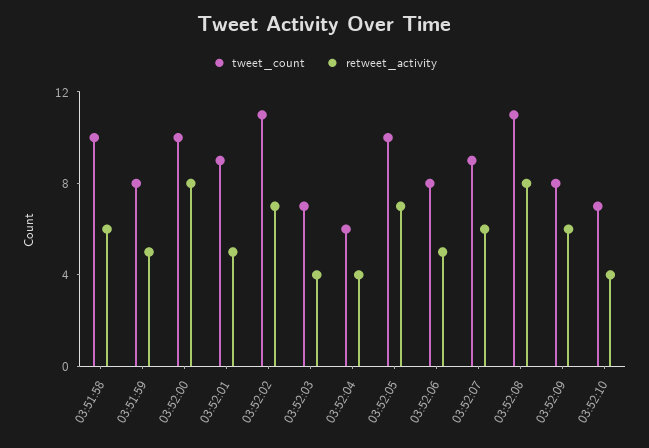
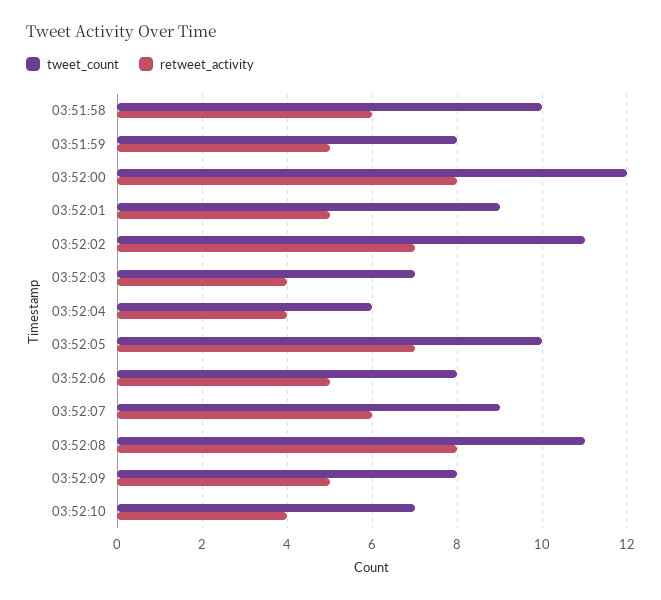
tweet_count, 03:52:00: 10 -> 12
retweet_activity, 03:52:09: 6 -> 5

